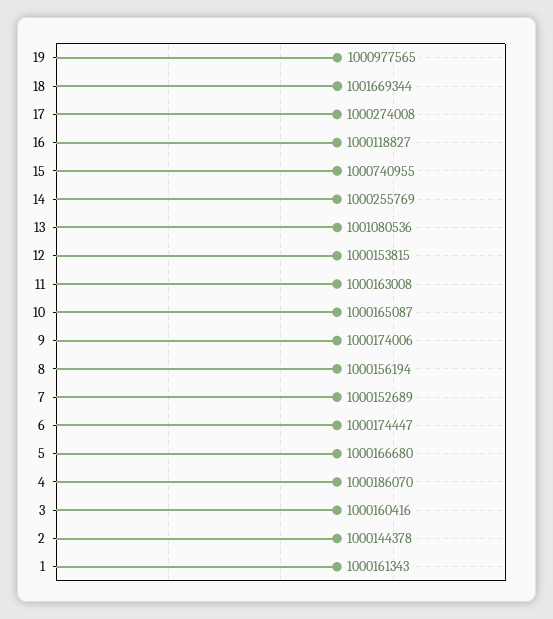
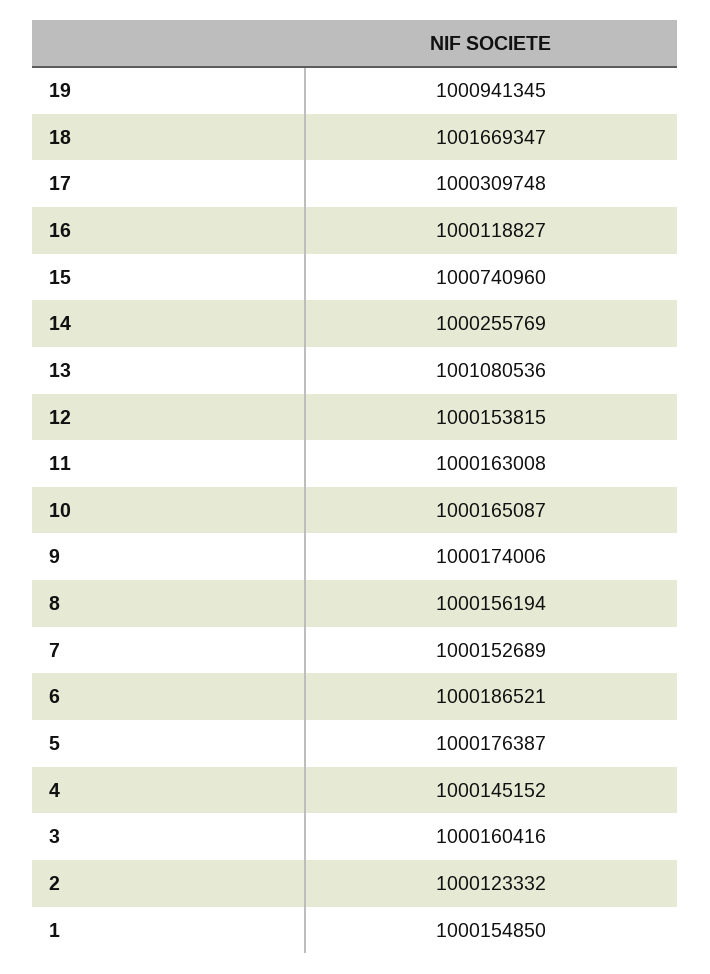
19: 1000977565 -> 1000941345
18: 1001669344 -> 1001669347
17: 1000274008 -> 1000309748
15: 1000740955 -> 1000740960
6: 1000174447 -> 1000186521
5: 1000166680 -> 1000176387
4: 1000186070 -> 1000145152
2: 1000144378 -> 1000123332
1: 1000161343 -> 1000154850

